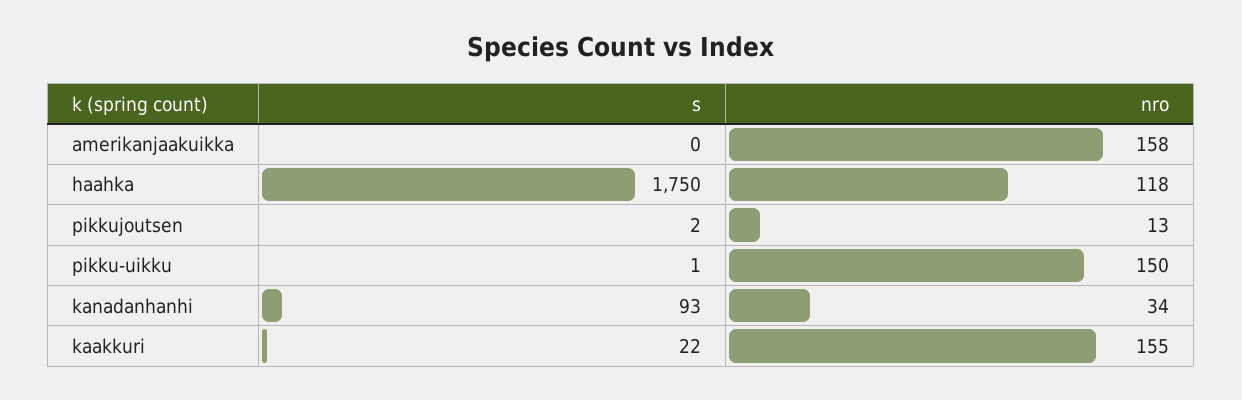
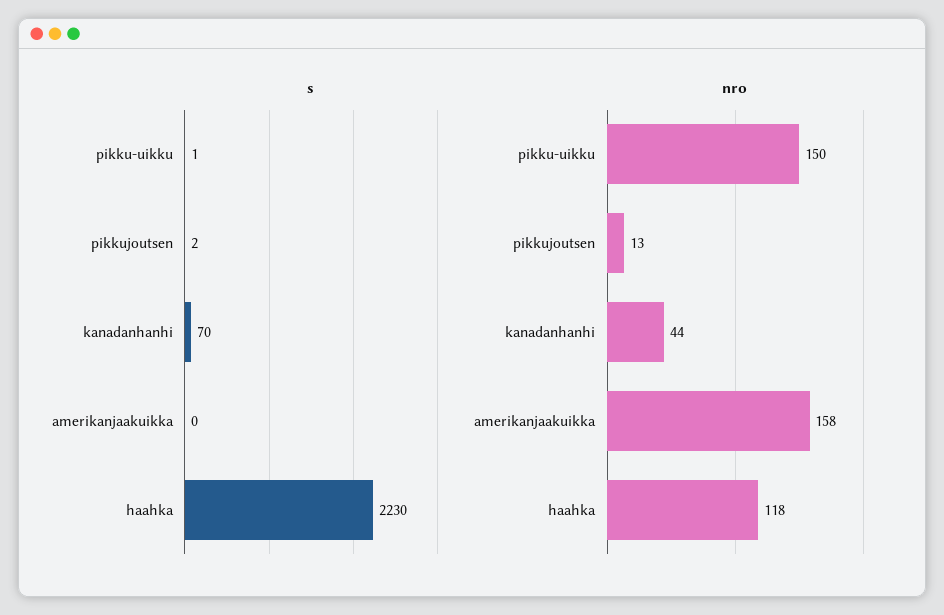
s, haahka: 1750 -> 2230
s, kanadanhanhi: 93 -> 70
nro, kanadanhanhi: 34 -> 44
s, kaakkuri: 22 -> none
nro, kaakkuri: 155 -> none

